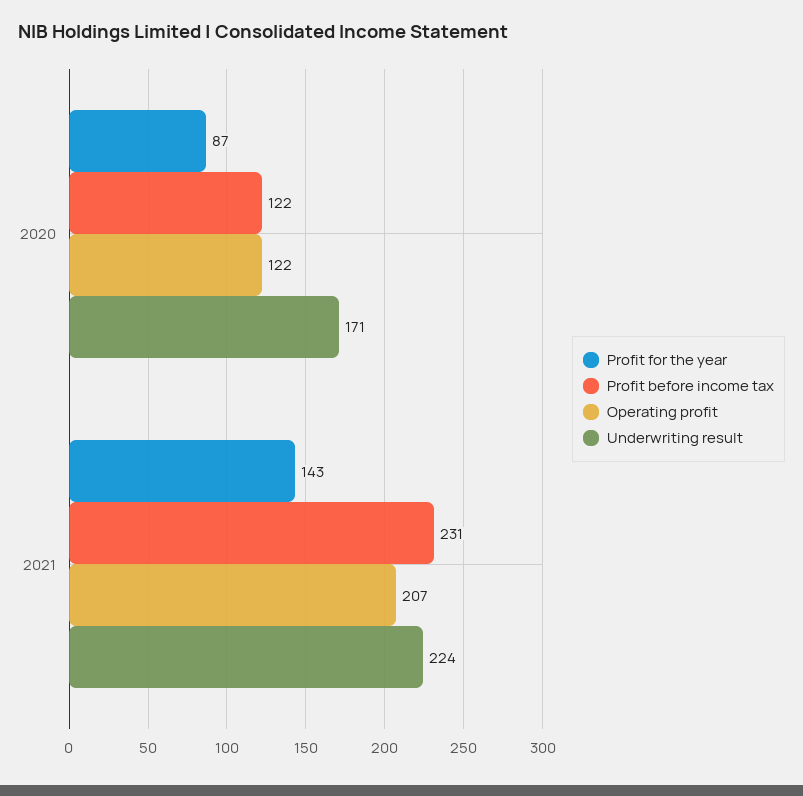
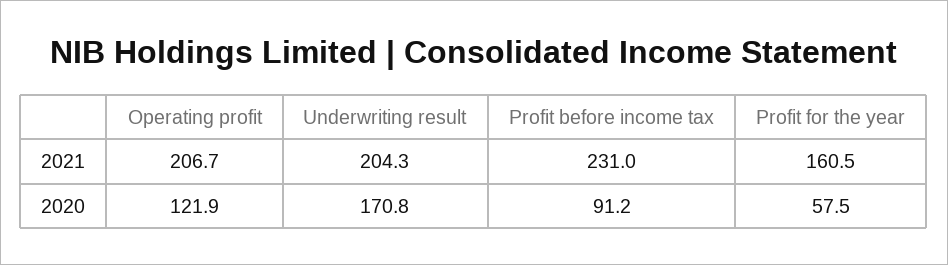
Profit for the year, 2020: 87 -> 57.5
Profit before income tax, 2020: 122 -> 91.2
Profit for the year, 2021: 143 -> 160.5
Underwriting result, 2021: 224 -> 204.3

